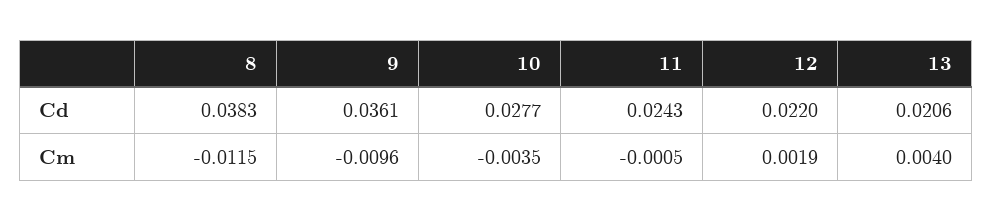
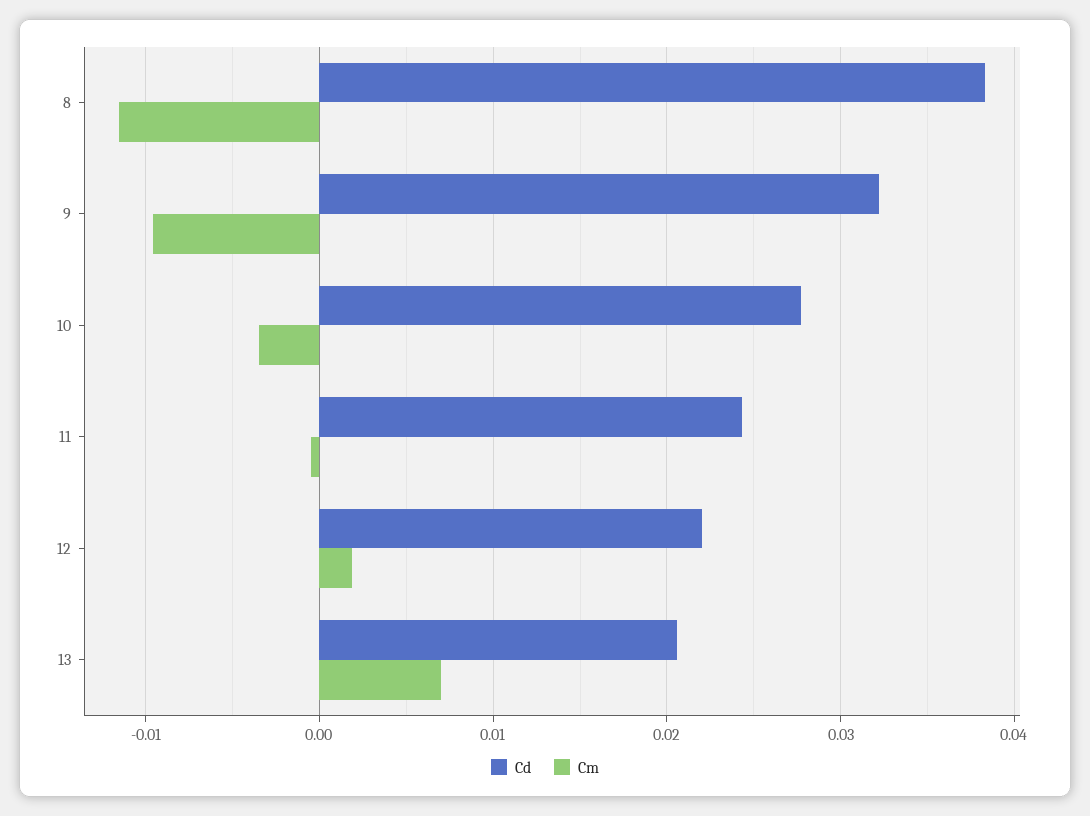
Cd, 9: 0.0361 -> 0.032
Cm, 13: 0.004 -> 0.007

